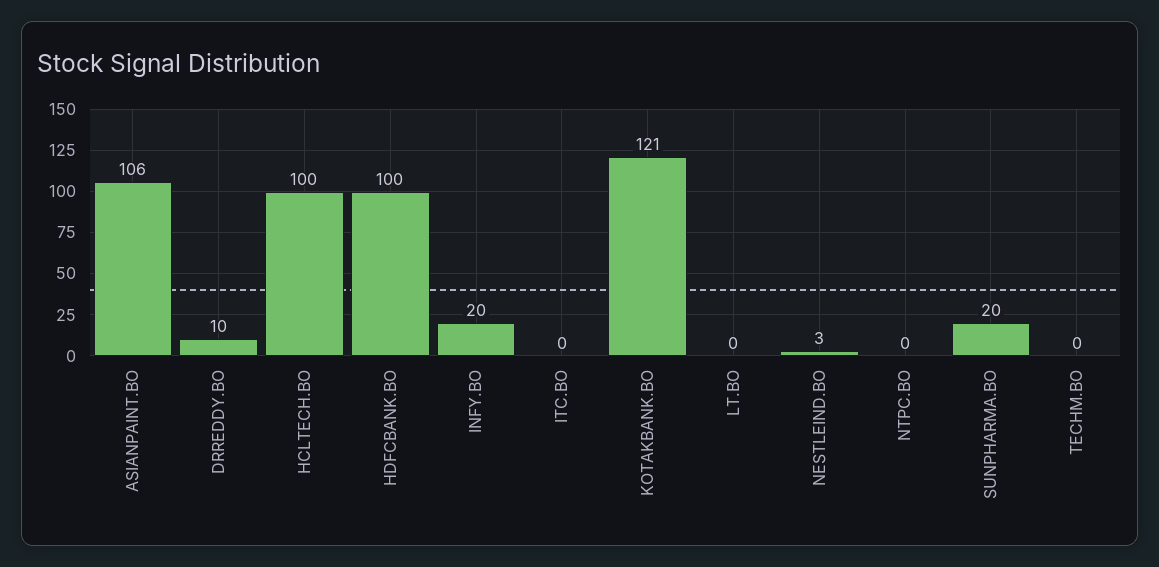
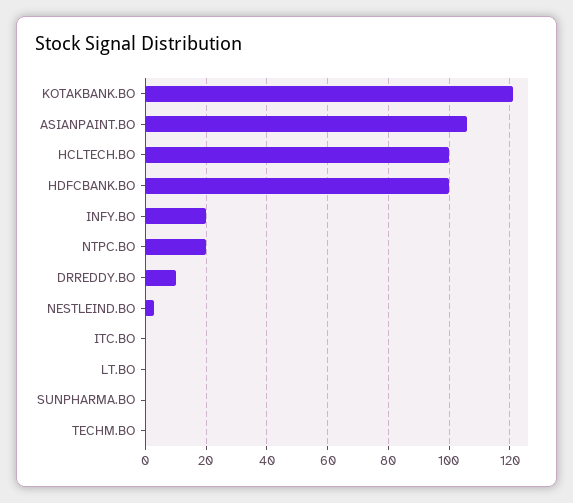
NTPC.BO: 0 -> 20
SUNPHARMA.BO: 20 -> 0

